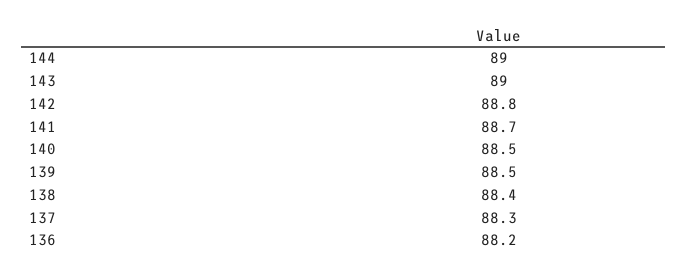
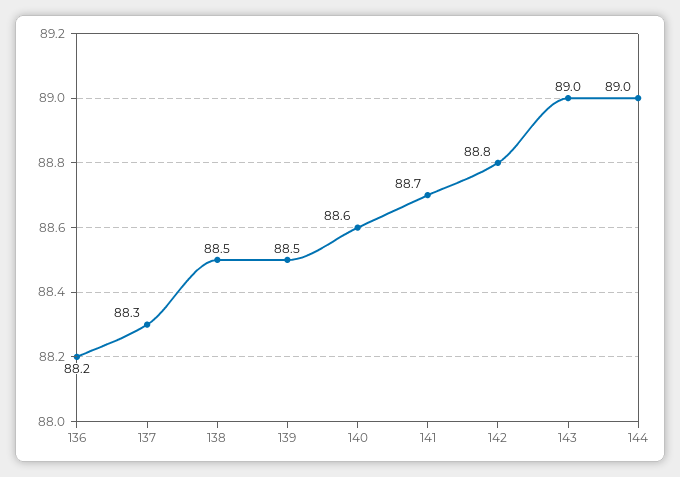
140: 88.5 -> 88.6
138: 88.4 -> 88.5

